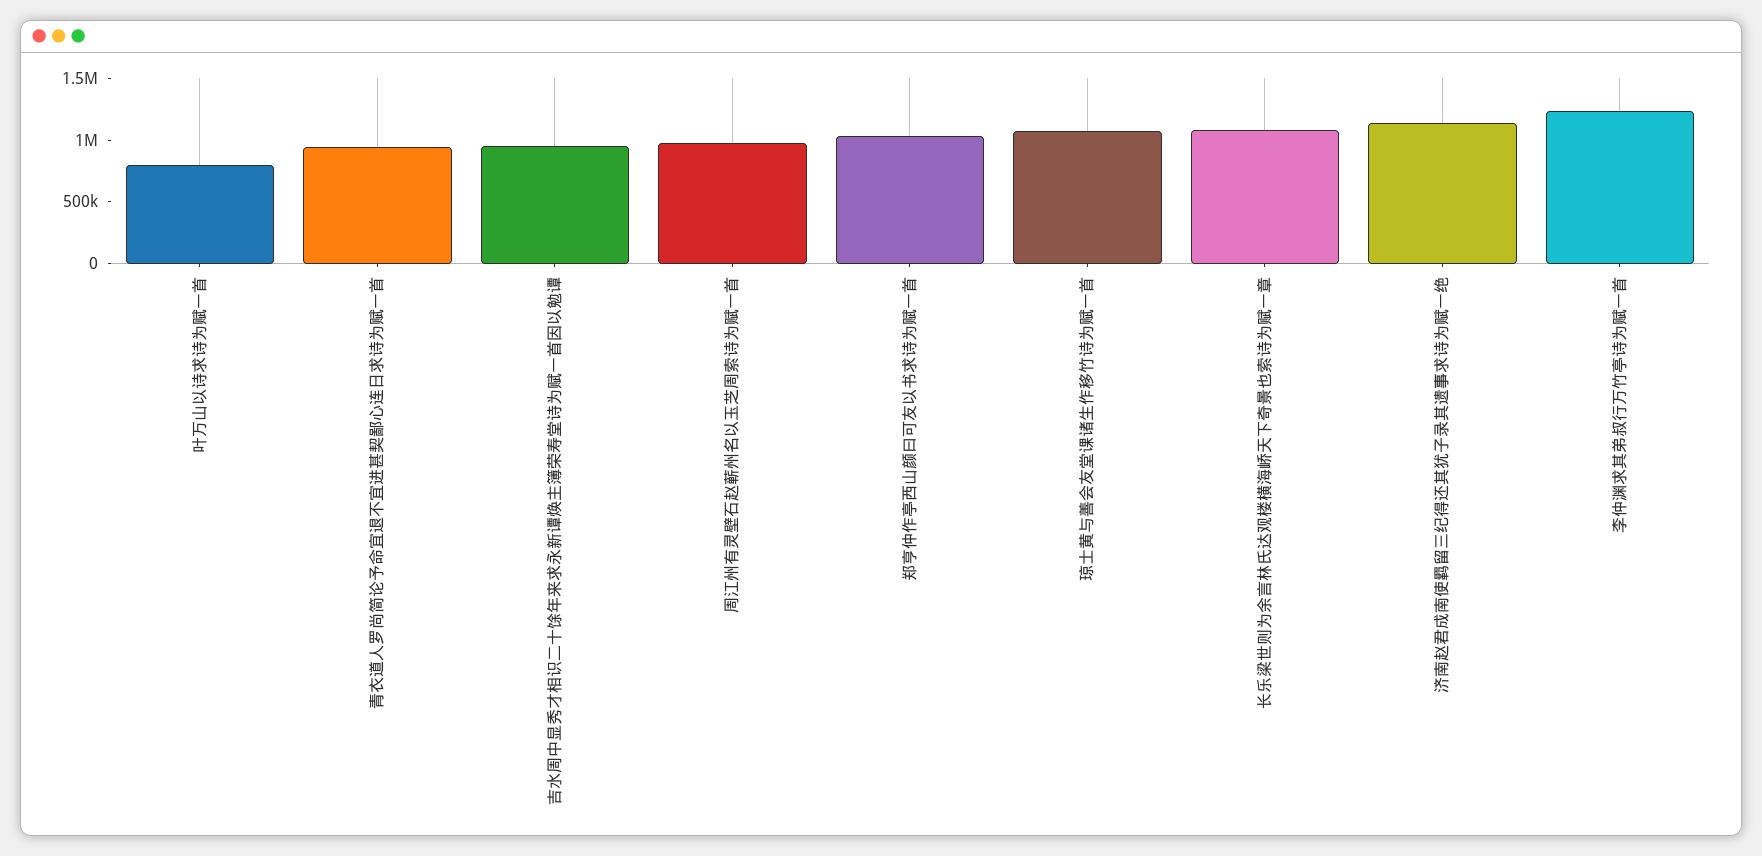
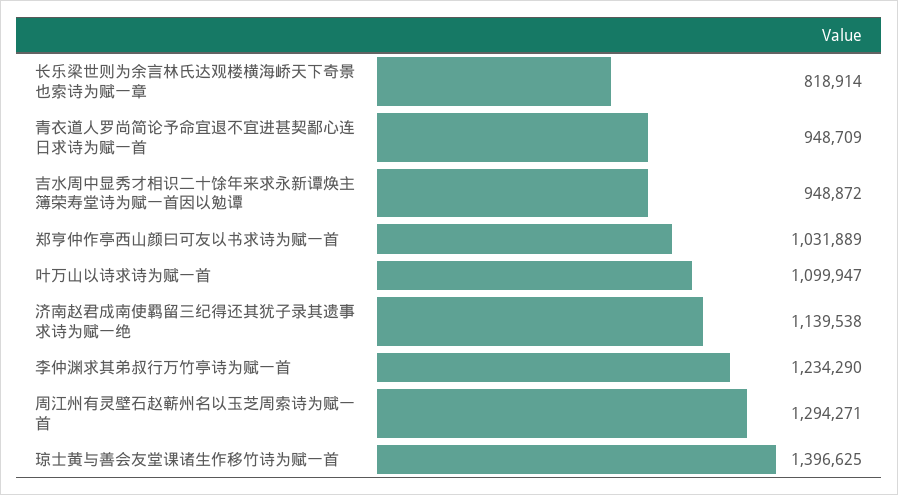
叶万山以诗求诗为赋一首: 800000 -> 1099947
周江州有灵壁石赵蕲州名以玉芝周索诗为赋一首: 1000000 -> 1294271
琼士黄与善会友堂课诸生作移竹诗为赋一首: 1100000 -> 1396625
长乐梁世则为余言林氏达观楼横海峤天下奇景也索诗为赋一章: 1100000 -> 818914

